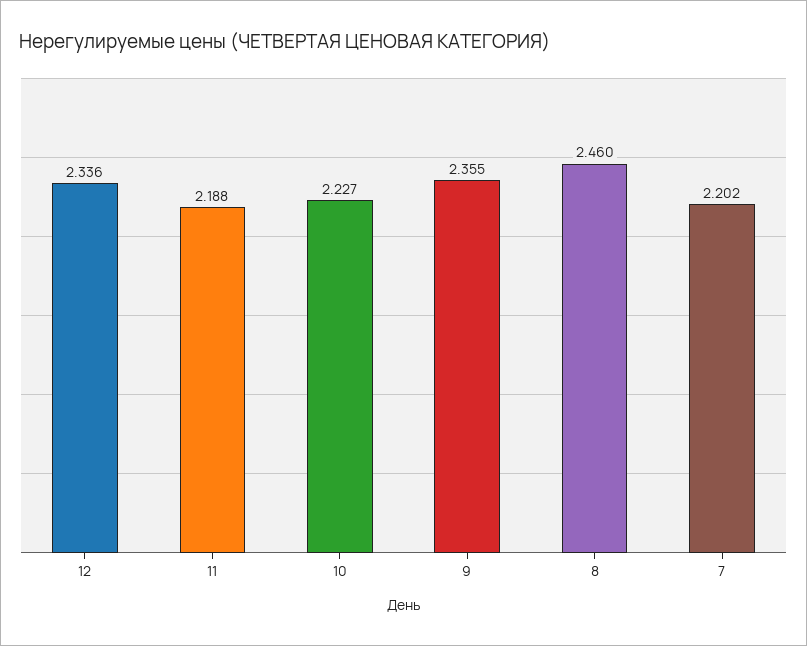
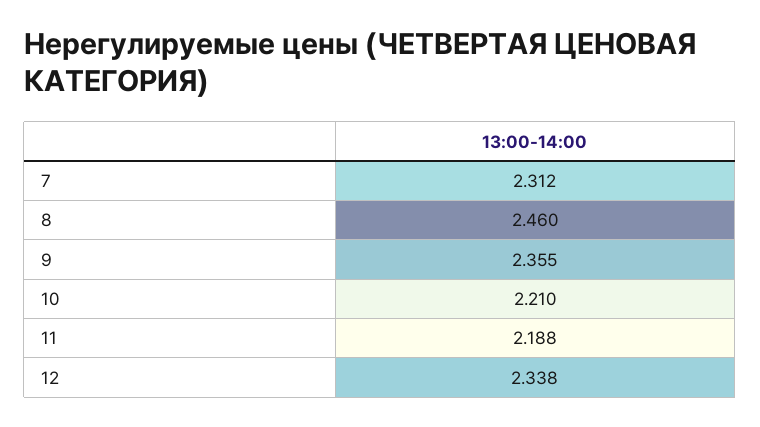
12: 2.336 -> 2.338
10: 2.227 -> 2.21
7: 2.202 -> 2.312

